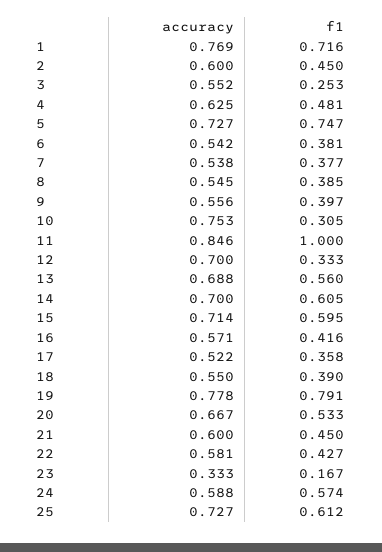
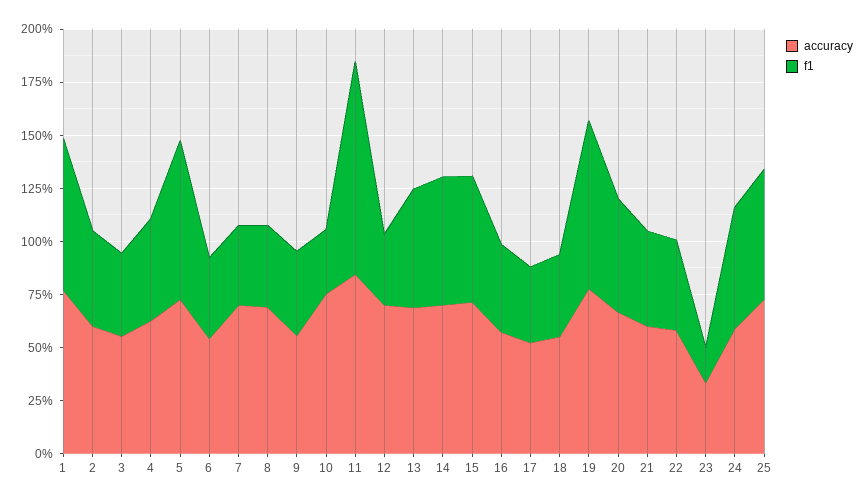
f1, 3: 0.253 -> 0.4
accuracy, 7: 0.538 -> 0.7
accuracy, 8: 0.545 -> 0.7

